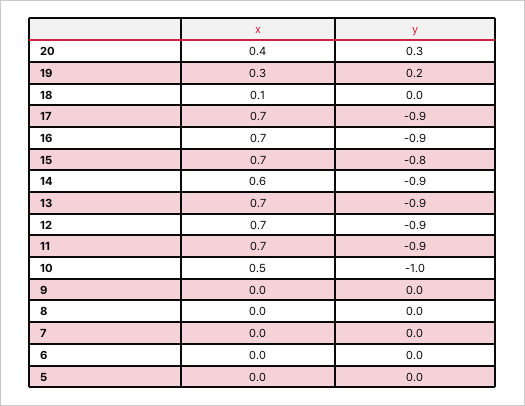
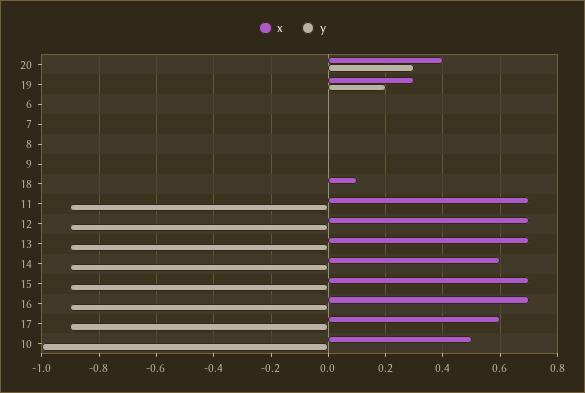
x, 17: 0.7 -> 0.6
y, 15: -0.8 -> -0.9
x, 5: 0 -> none
y, 5: 0 -> none

